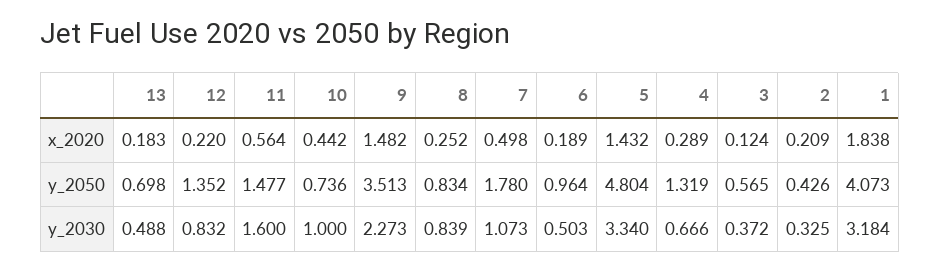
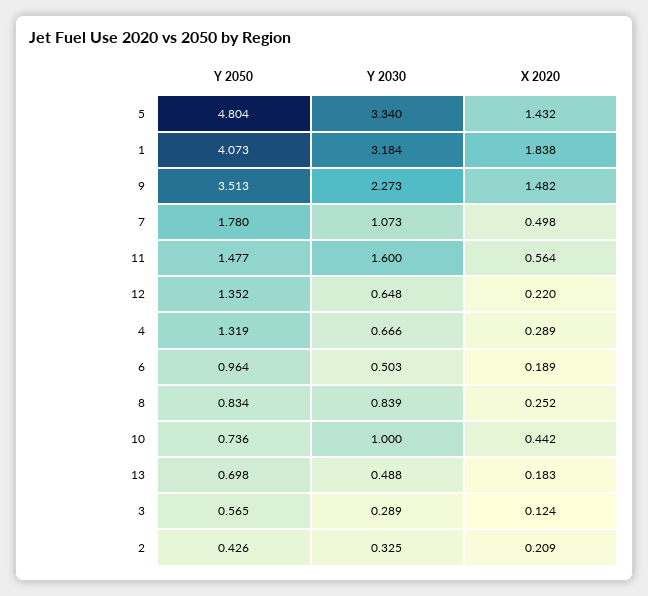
12, y_2030: 0.832 -> 0.648
3, y_2030: 0.372 -> 0.289

